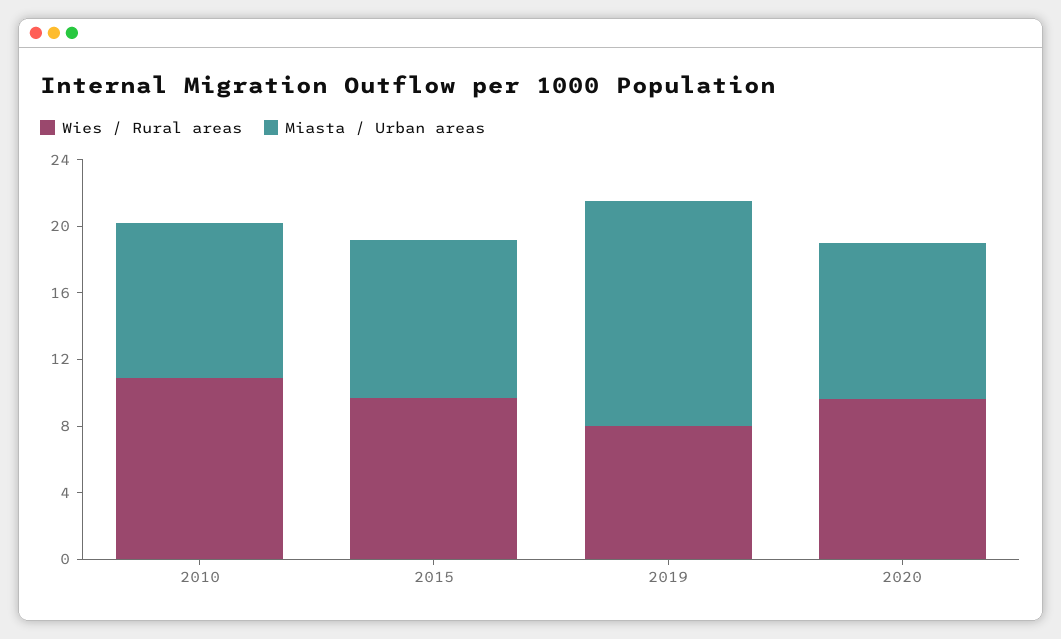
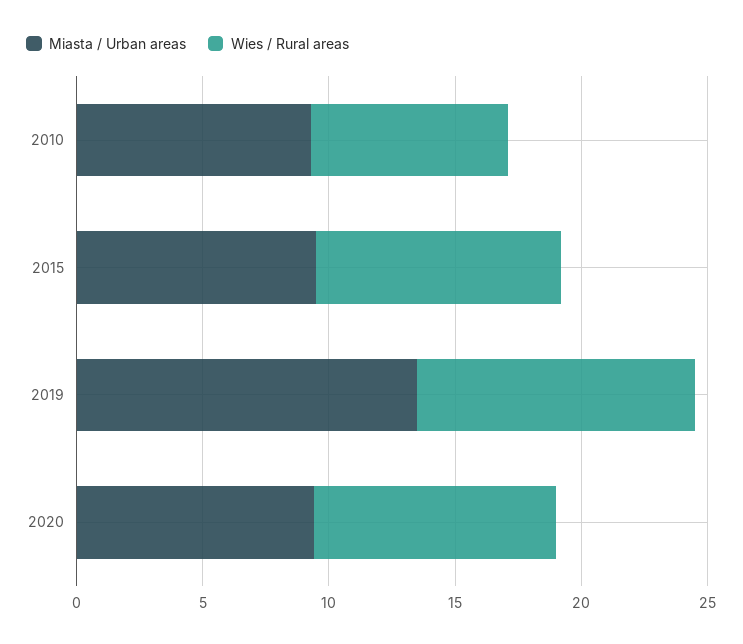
Wies / Rural areas, 2010: 11 -> 8
Wies / Rural areas, 2019: 8 -> 11

